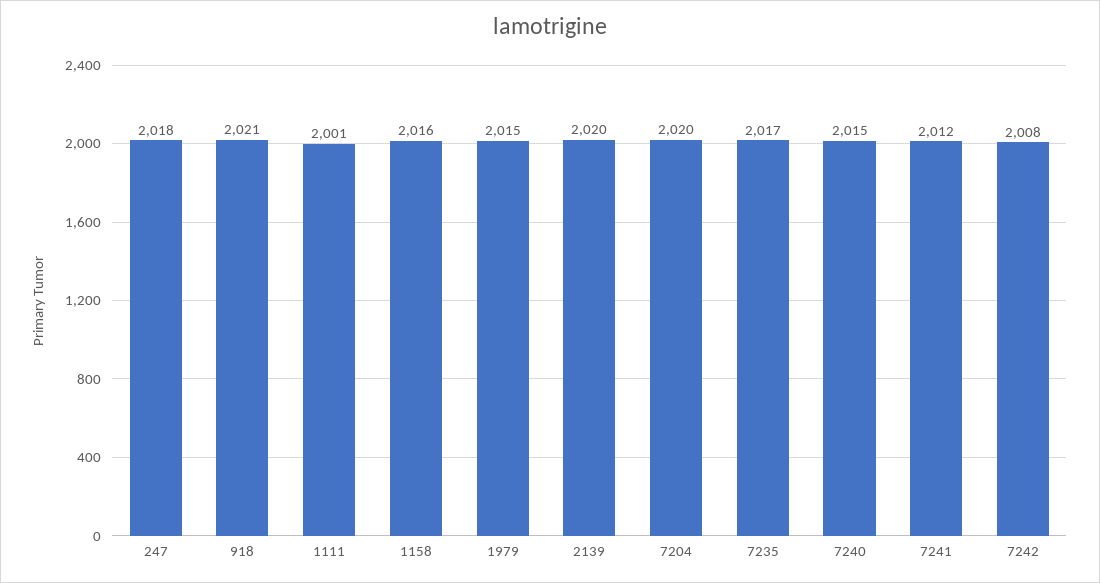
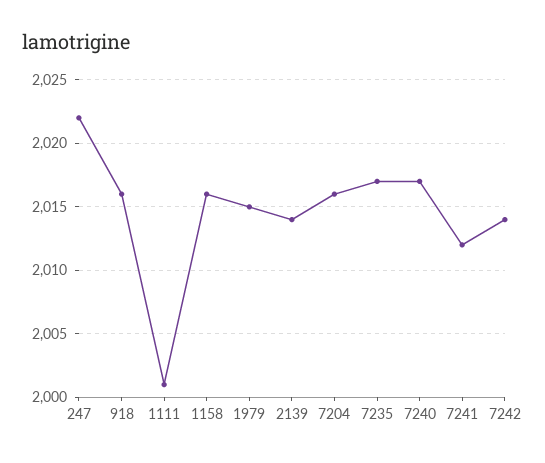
247: 2018 -> 2022
918: 2021 -> 2016
2139: 2020 -> 2014
7204: 2020 -> 2016
7240: 2015 -> 2017
7242: 2008 -> 2014

